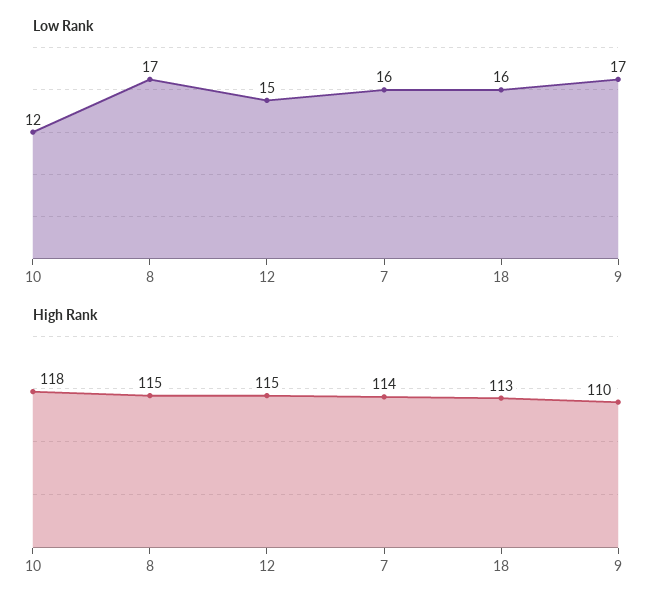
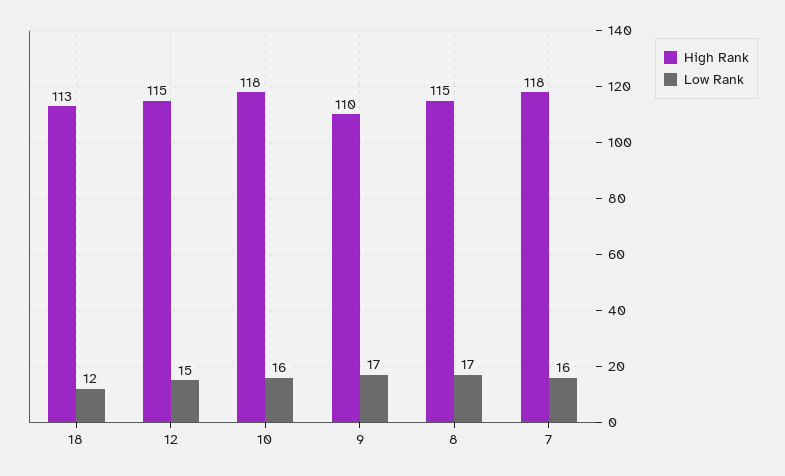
Low Rank, 10: 12 -> 16
Low Rank, 18: 16 -> 12
High Rank, 7: 114 -> 118

